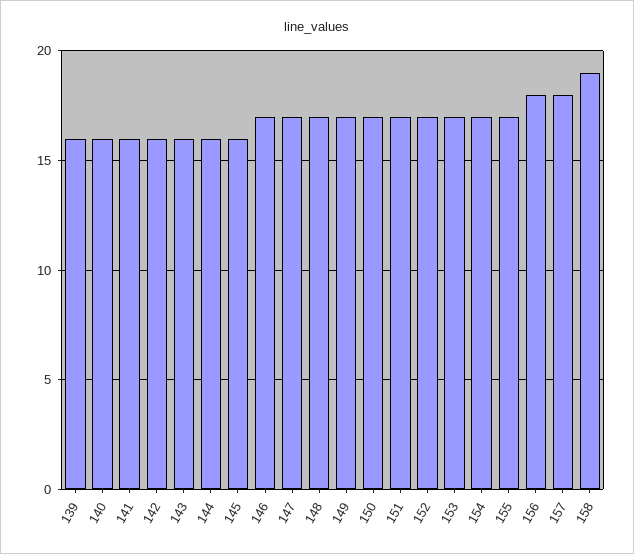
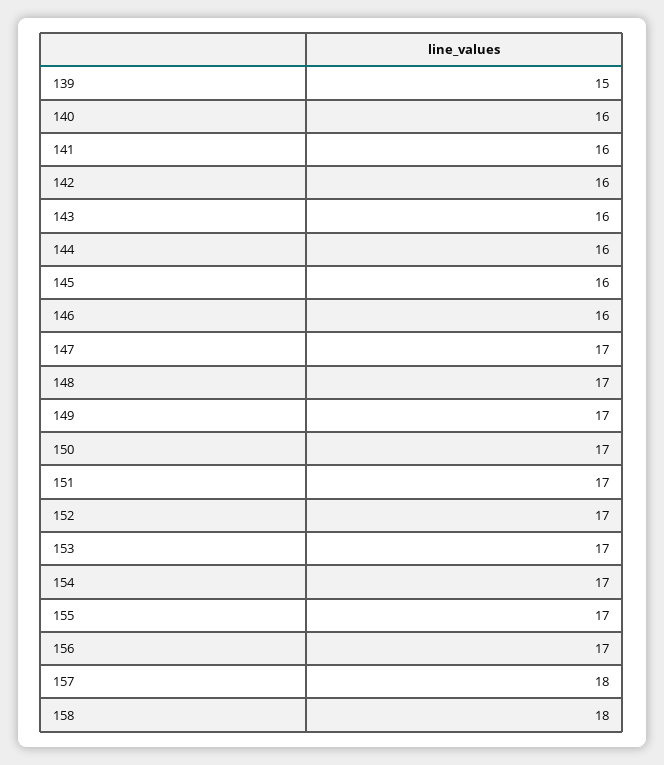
139: 16 -> 15
146: 17 -> 16
156: 18 -> 17
158: 19 -> 18

